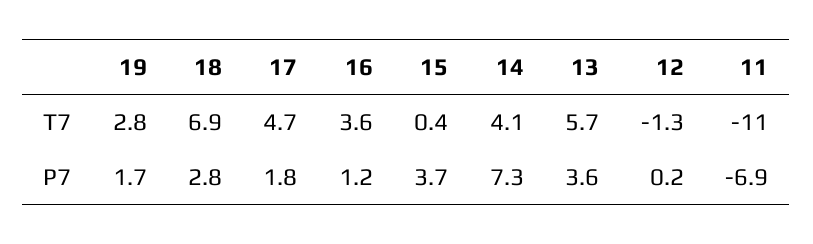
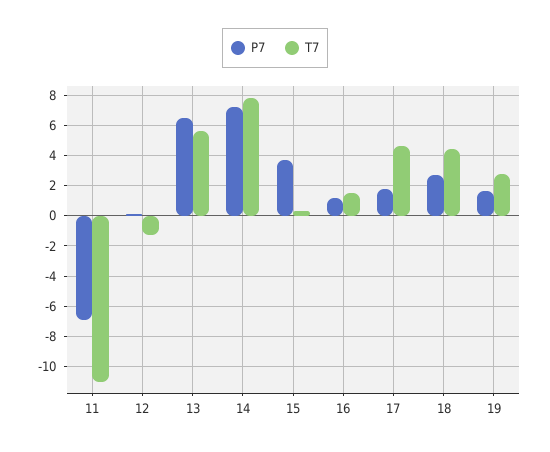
T7, 18: 6.9 -> 4.5
T7, 16: 3.6 -> 1.5
T7, 14: 4.1 -> 8
P7, 13: 3.6 -> 6.5

